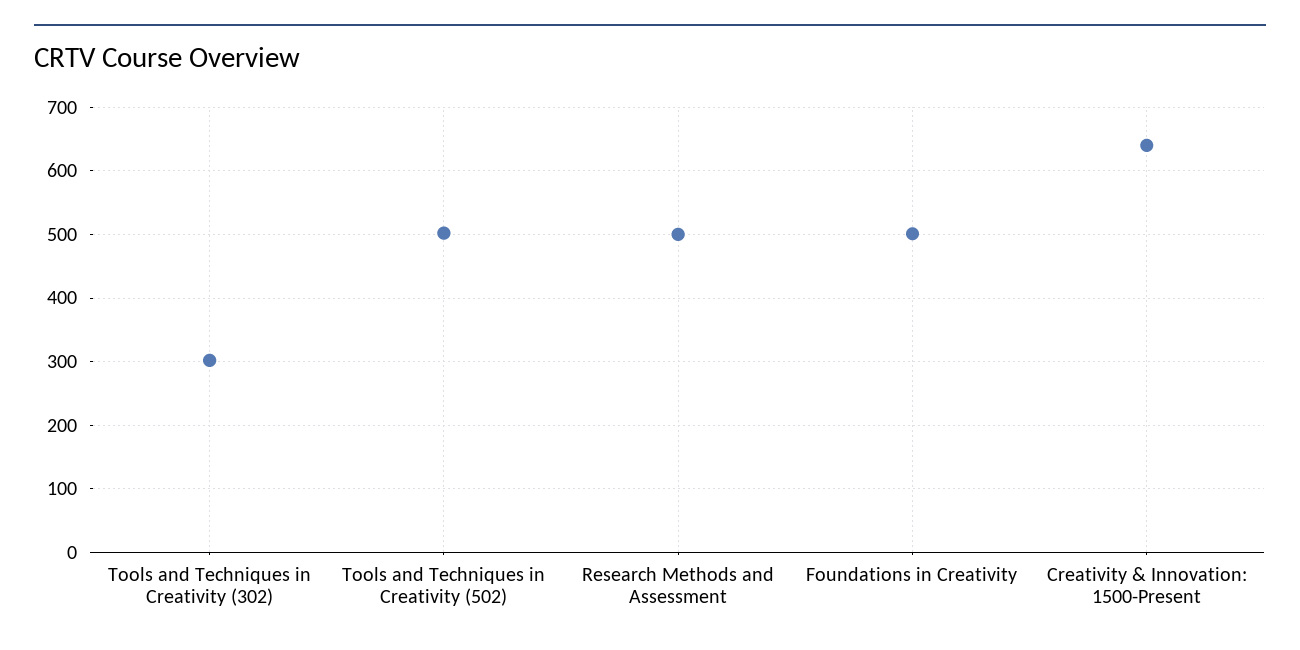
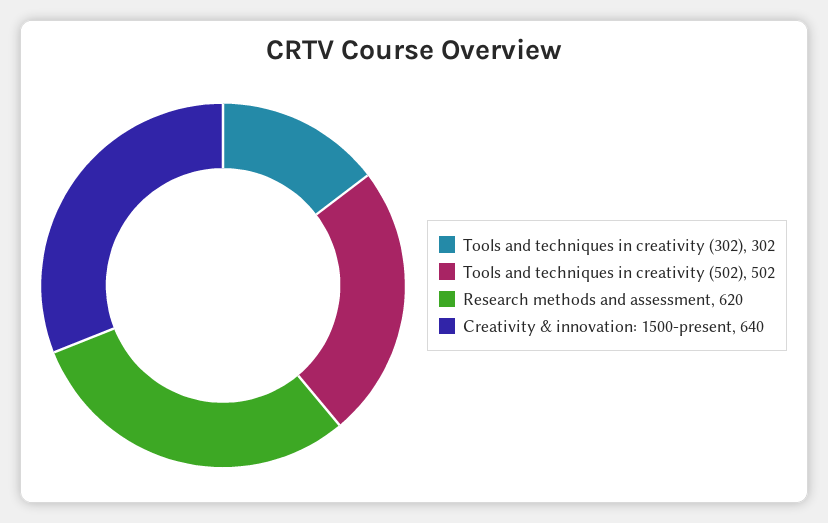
Research Methods and Assessment: 500 -> 620
Foundations in Creativity: 500 -> none

